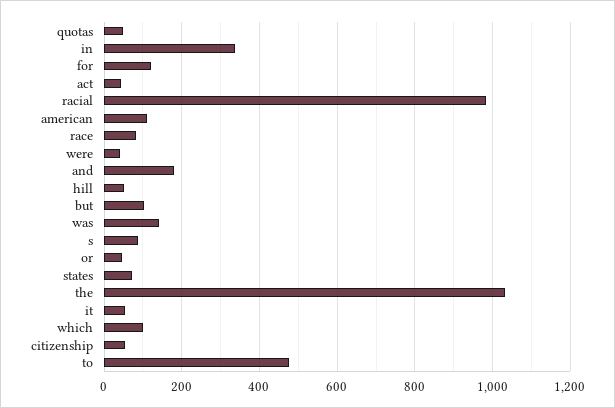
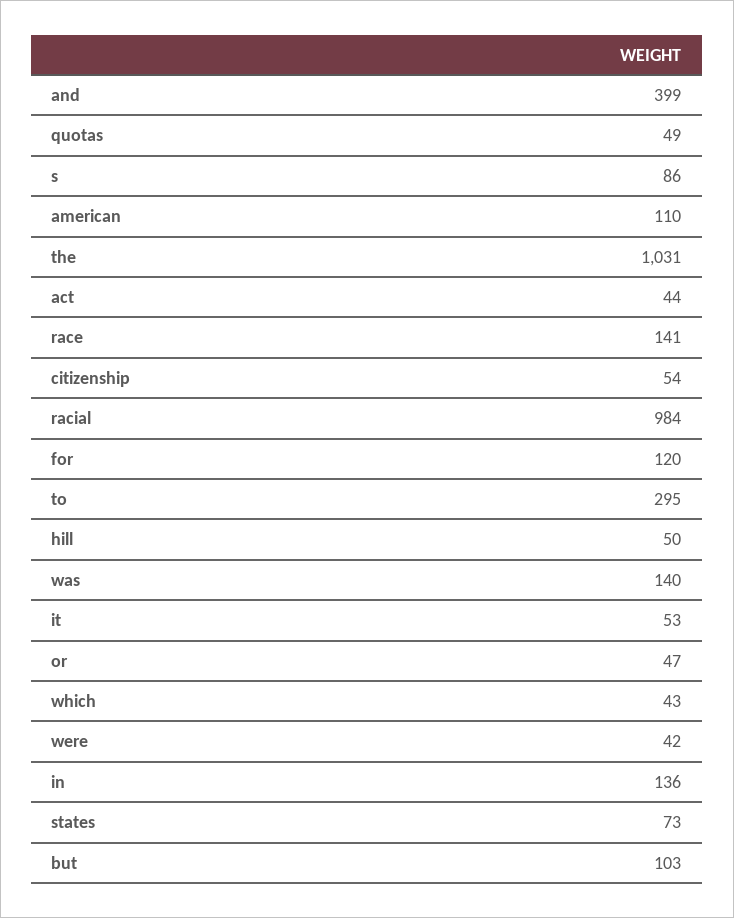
in: 340 -> 136
race: 80 -> 141
and: 180 -> 399
which: 100 -> 43
to: 480 -> 295

